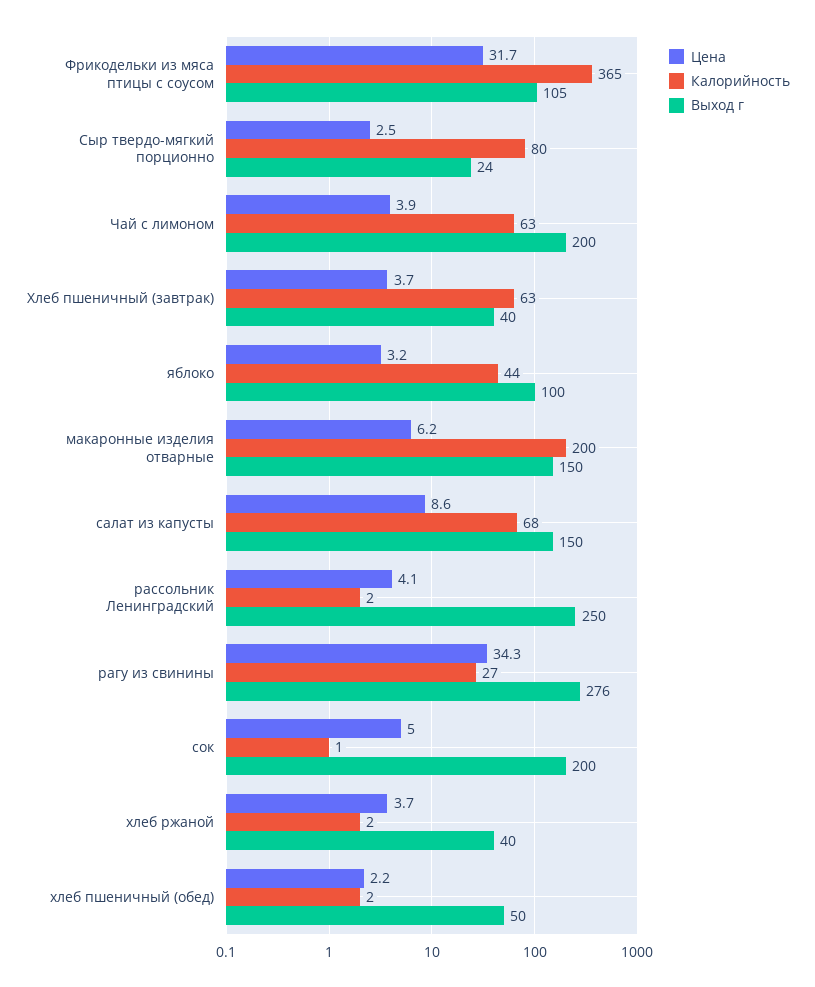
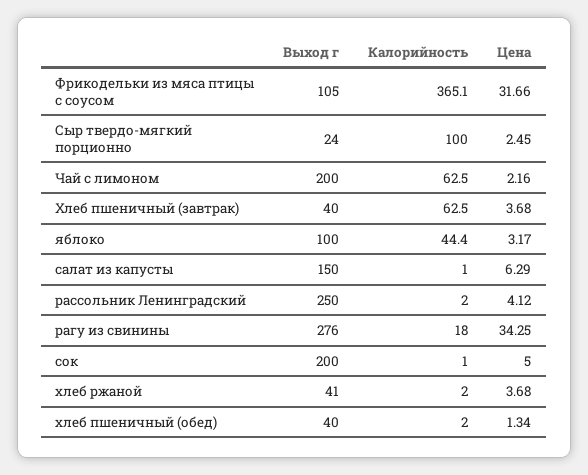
Калорийность, Сыр твердо-мягкий порционно: 80 -> 100
Цена, Чай с лимоном: 3.9 -> 2.16
Цена, макаронные изделия отварные: 6.2 -> none
Калорийность, макаронные изделия отварные: 200 -> none
Выход г, макаронные изделия отварные: 150 -> none
Цена, салат из капусты: 8.6 -> 6.29
Калорийность, салат из капусты: 68 -> 1
Калорийность, рагу из свинины: 27 -> 18
Выход г, хлеб ржаной: 40 -> 41
Цена, хлеб пшеничный (обед): 2.2 -> 1.34
Выход г, хлеб пшеничный (обед): 50 -> 40

